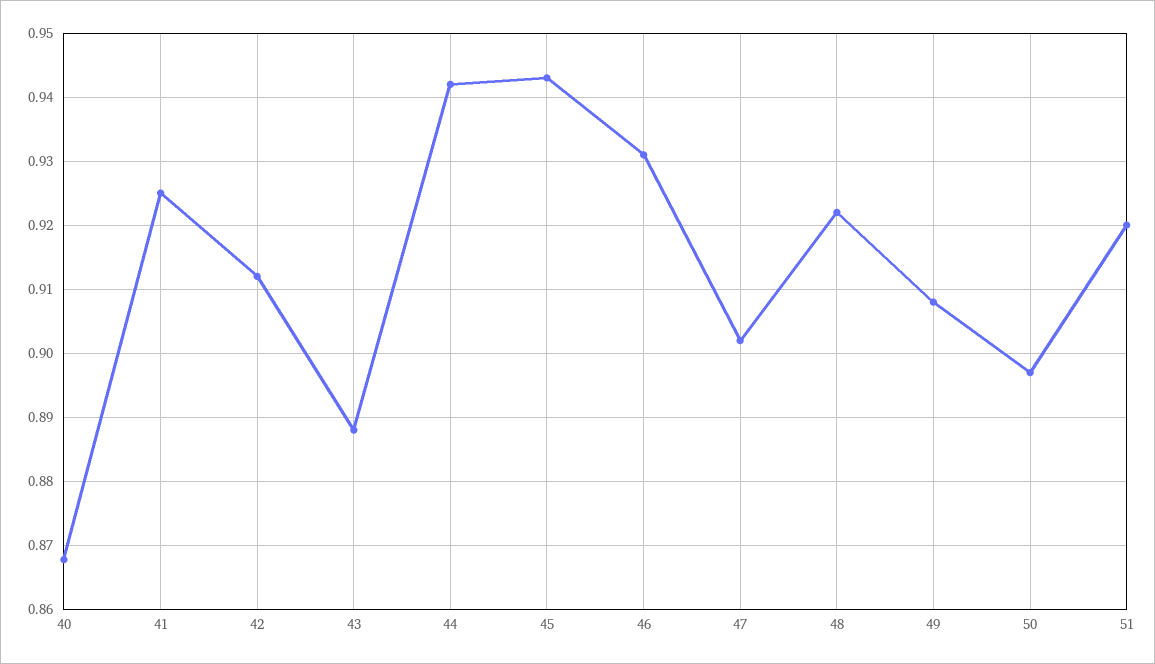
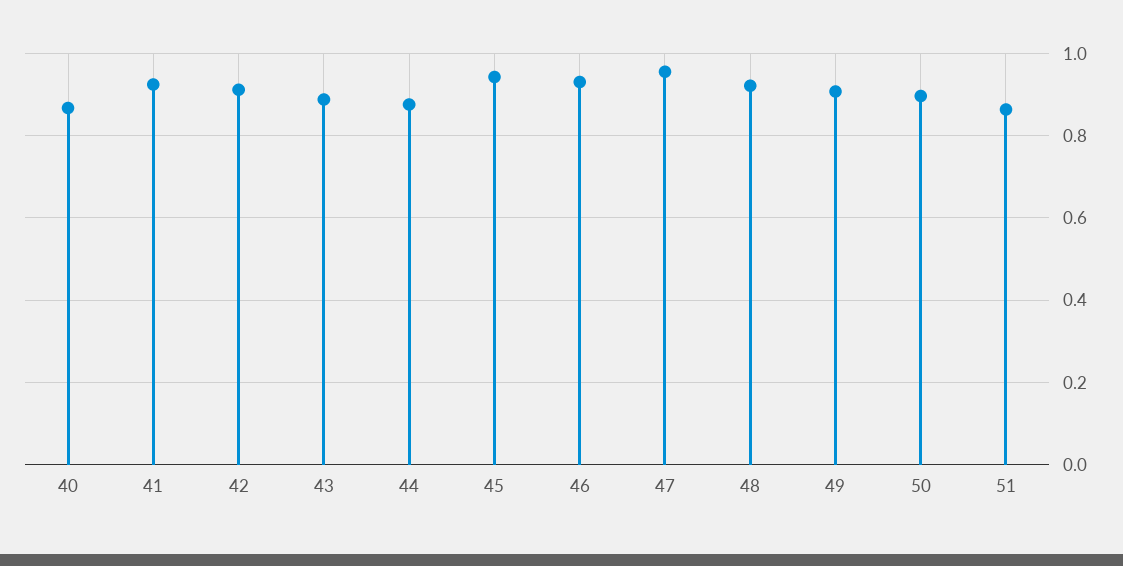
44: 0.942 -> 0.88
47: 0.902 -> 0.96
51: 0.92 -> 0.86

